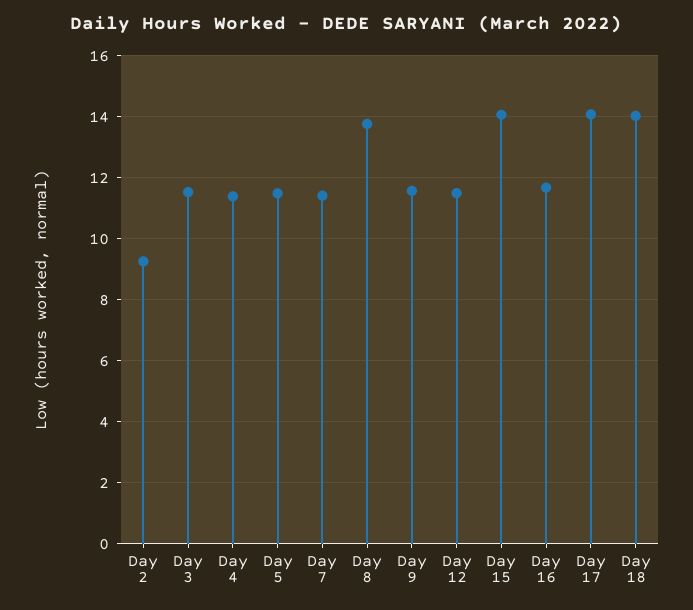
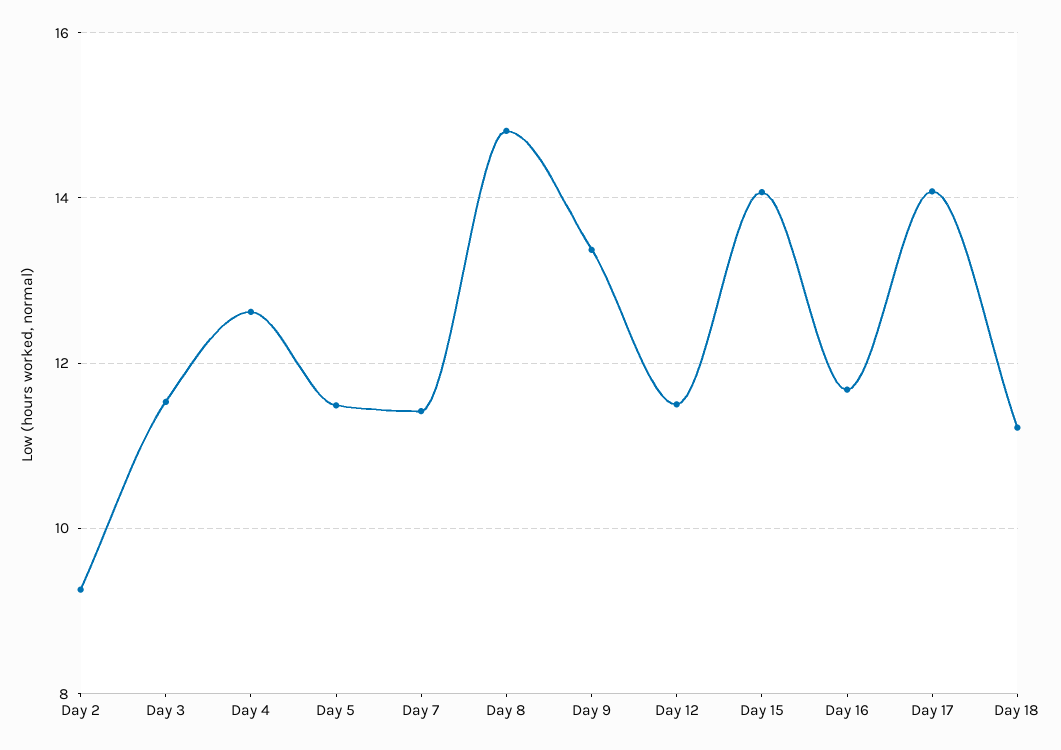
Day 4: 11.4 -> 12.6
Day 8: 13.8 -> 14.8
Day 9: 11.6 -> 13.4
Day 18: 14 -> 11.2

